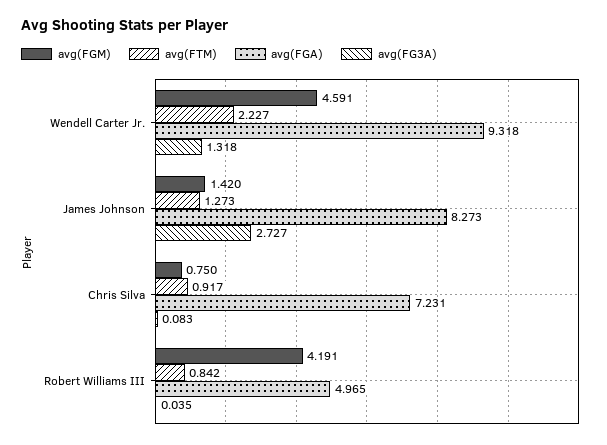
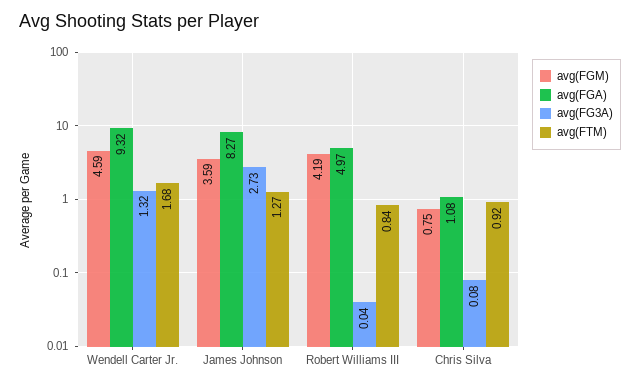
avg(FTM), Wendell Carter Jr.: 2.227 -> 1.68
avg(FGM), James Johnson: 1.42 -> 3.59
avg(FGA), Chris Silva: 7.231 -> 1.08

